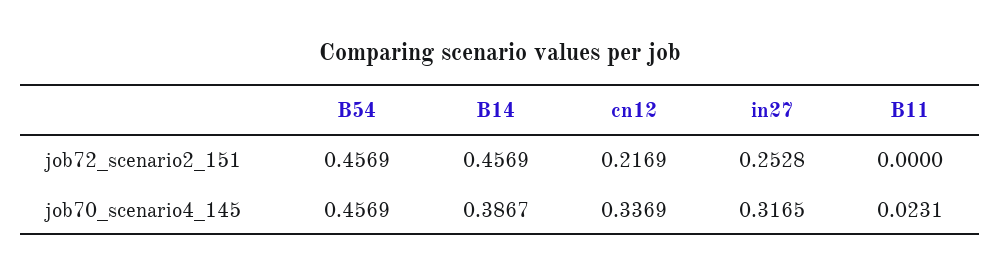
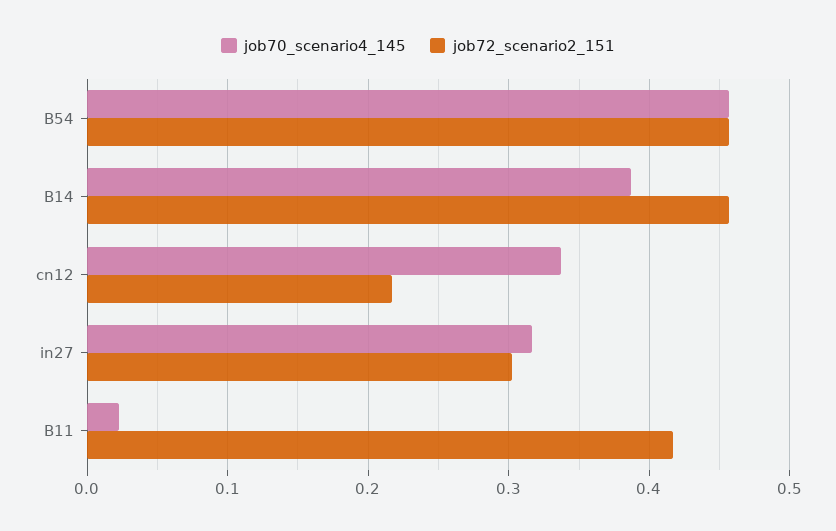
job72_scenario2_151, in27: 0.2528 -> 0.3
job72_scenario2_151, B11: 0 -> 0.42

